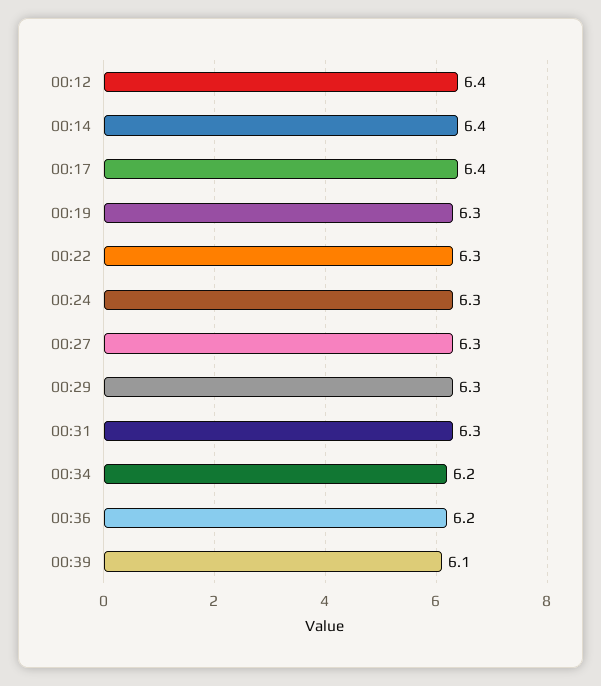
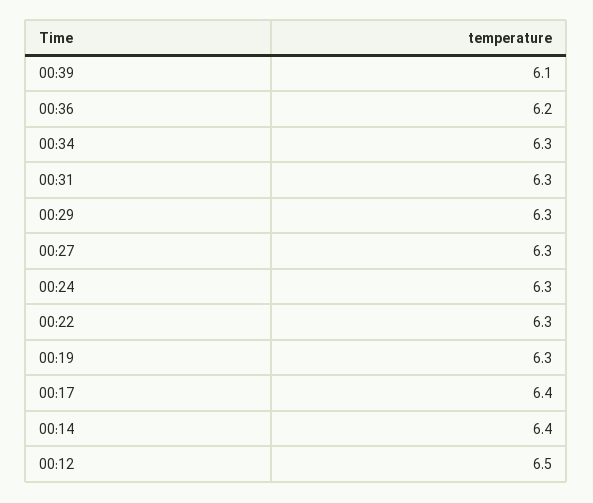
00:12: 6.4 -> 6.5
00:34: 6.2 -> 6.3

